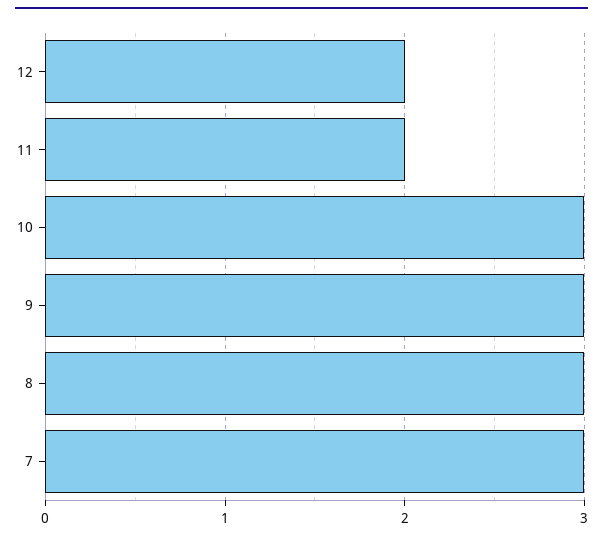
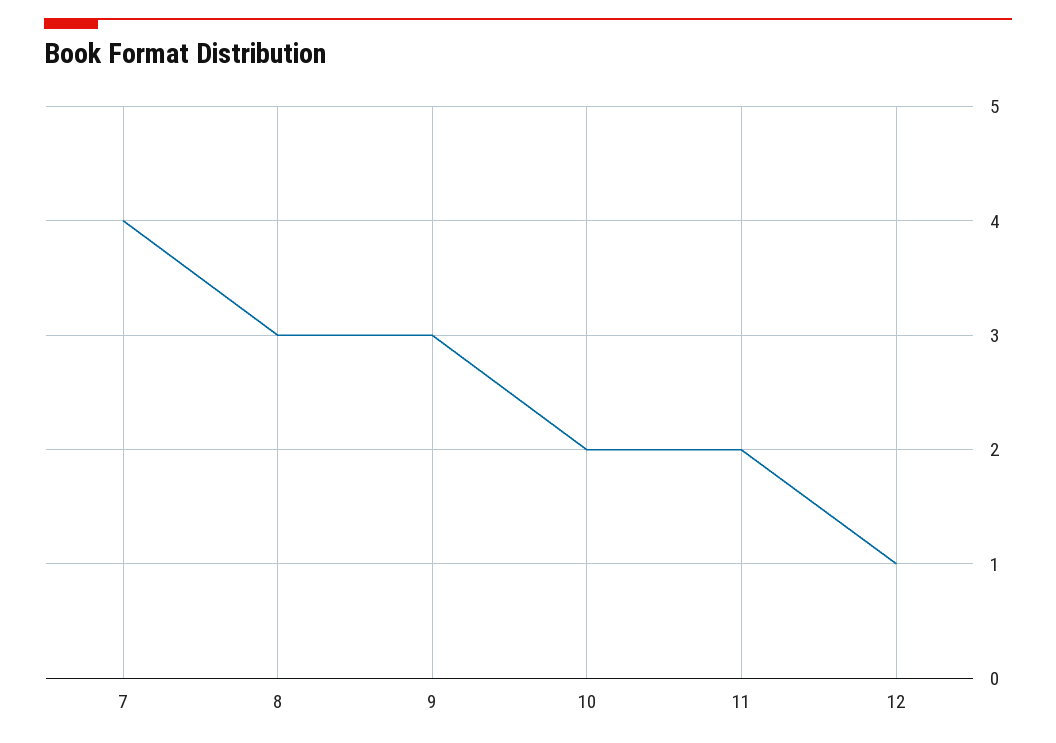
12: 2 -> 1
10: 3 -> 2
7: 3 -> 4

